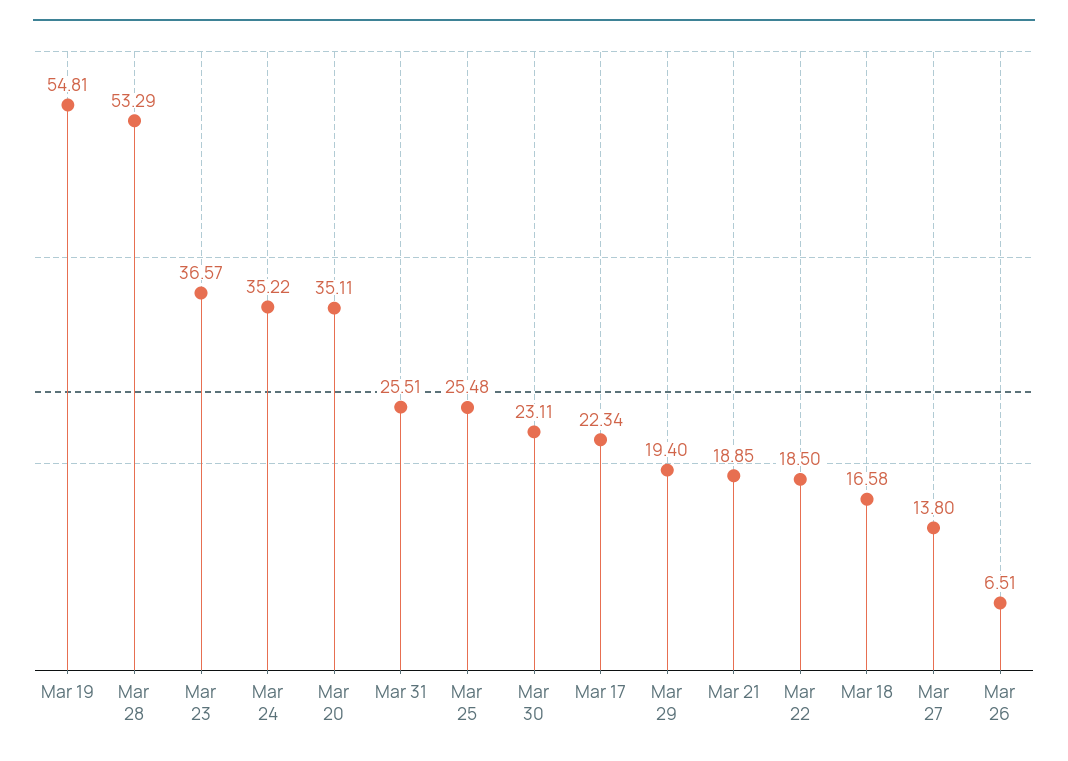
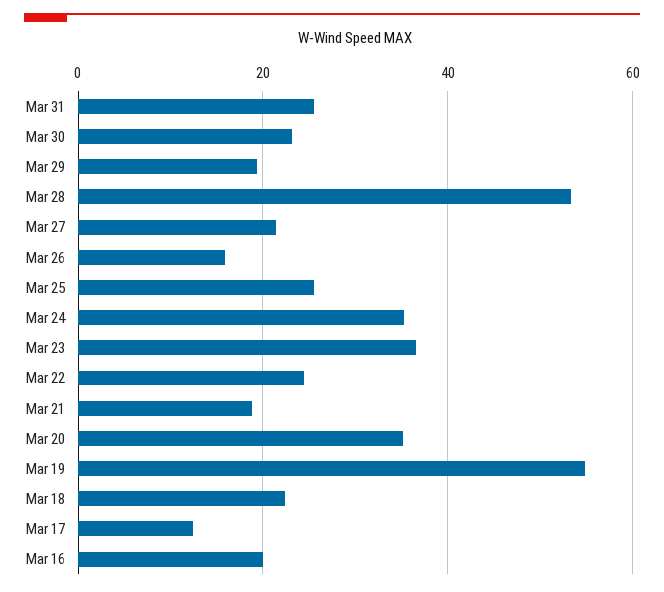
Mar 17: 22.34 -> 12
Mar 22: 18.5 -> 24
Mar 18: 16.58 -> 22
Mar 27: 13.8 -> 22
Mar 26: 6.51 -> 16
Mar 16: none -> 20

